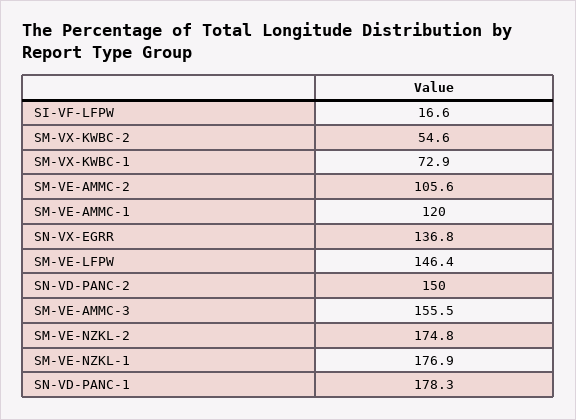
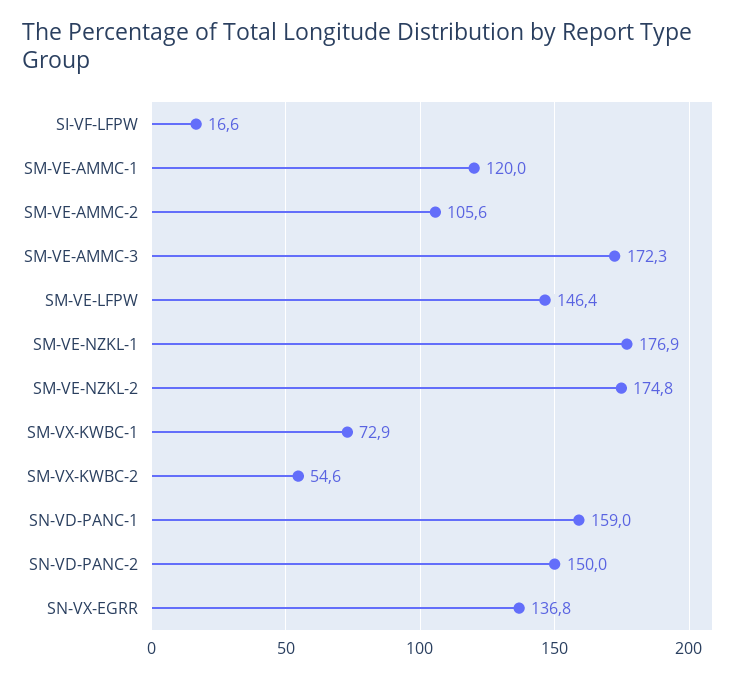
SM-VE-AMMC-3: 155.5 -> 172.3
SN-VD-PANC-1: 178.3 -> 159

